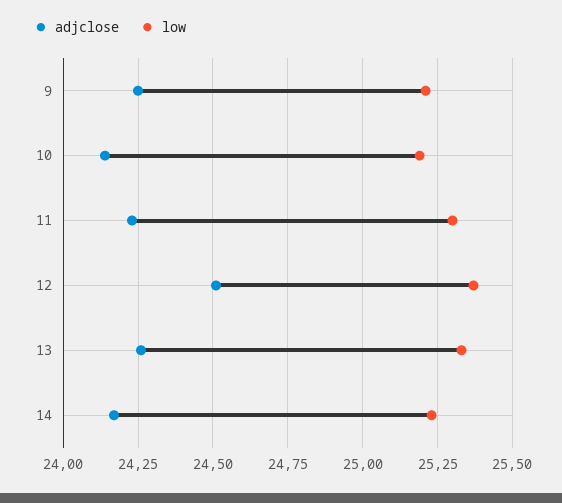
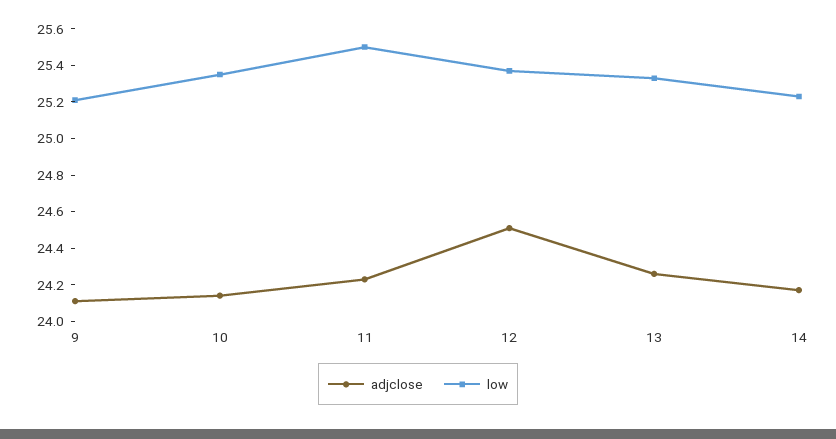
adjclose, 9: 24.25 -> 24.1
low, 10: 25.2 -> 25.35
low, 11: 25.3 -> 25.5

